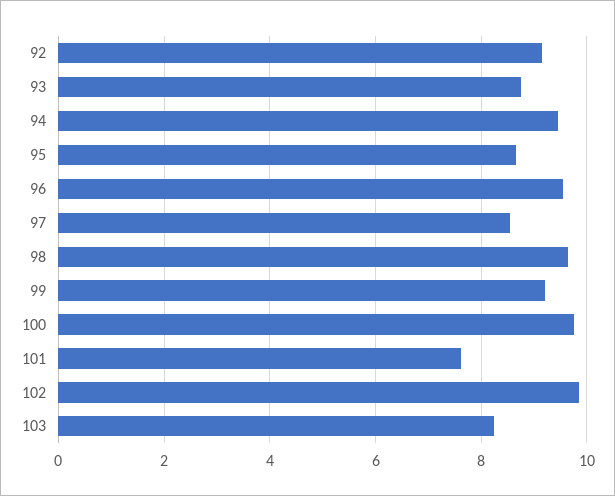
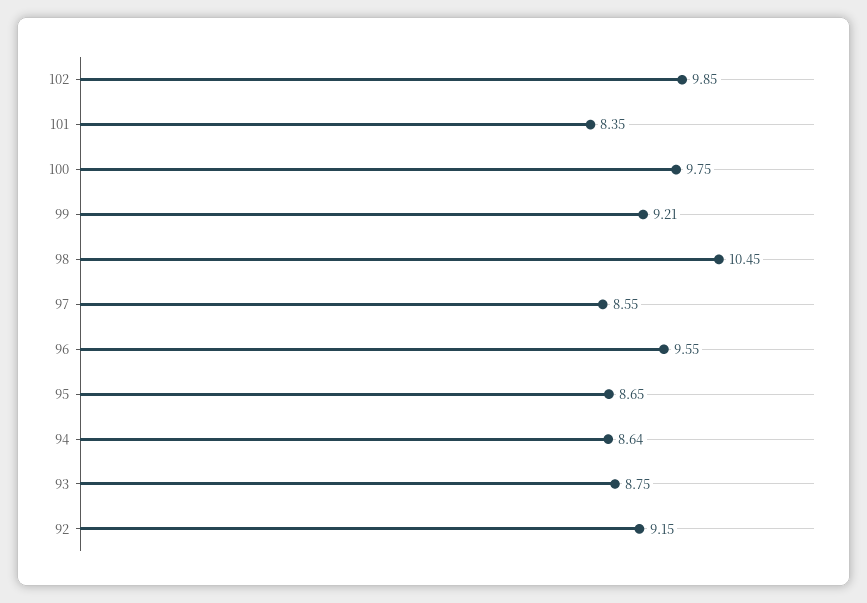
94: 9.4 -> 8.64
98: 9.6 -> 10.45
101: 7.6 -> 8.35
103: 8.2 -> none

